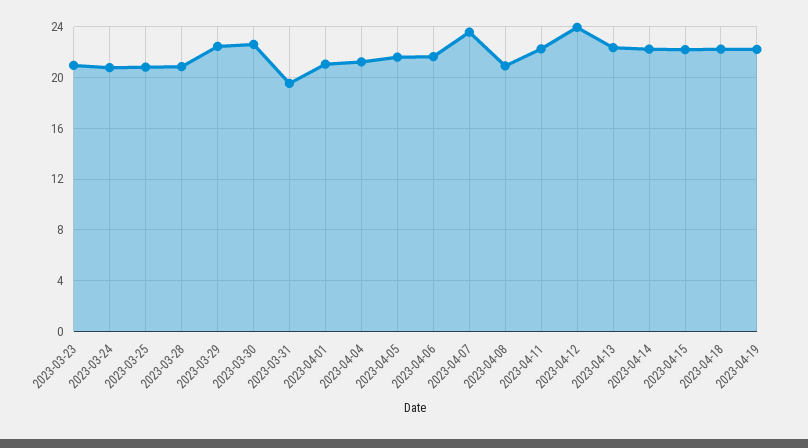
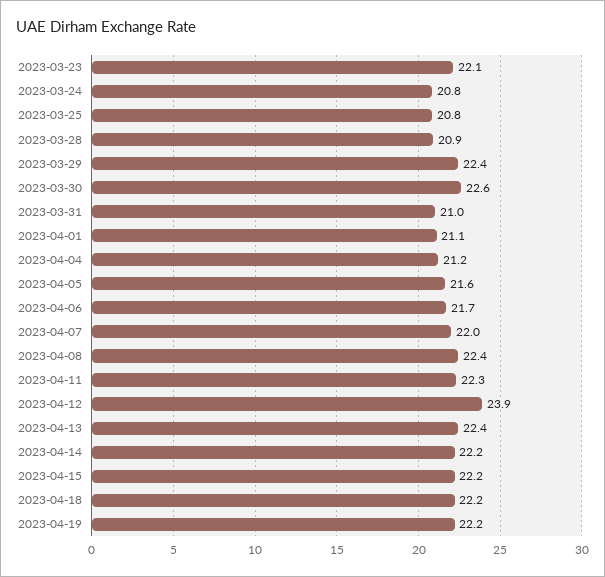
2023-03-23: 21 -> 22.1
2023-03-31: 19.5 -> 21
2023-04-07: 23.5 -> 22
2023-04-08: 21 -> 22.4

